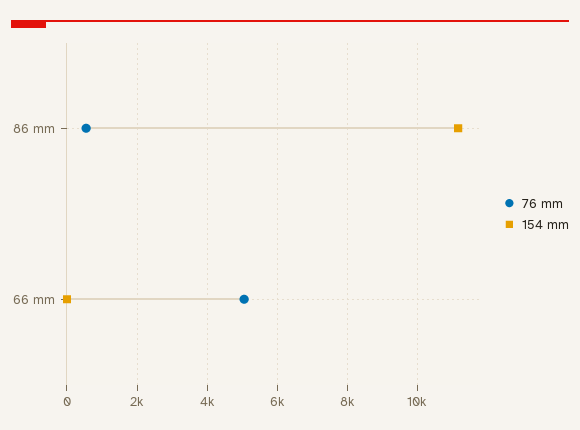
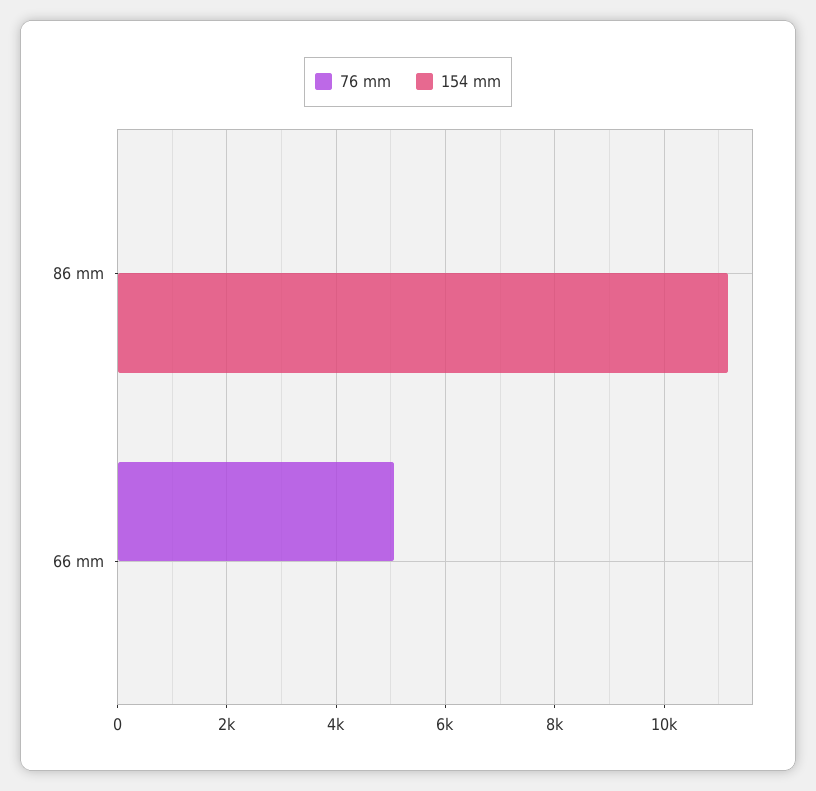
76 mm, 86 mm: 600 -> 0

